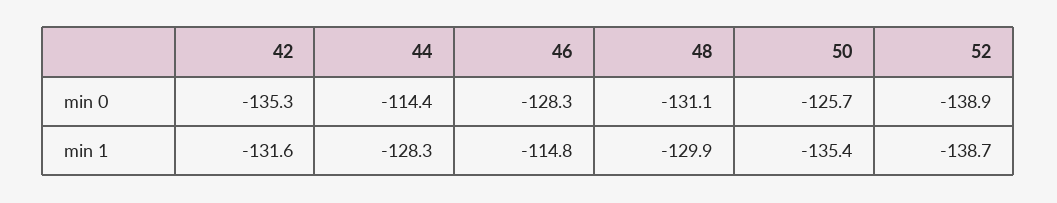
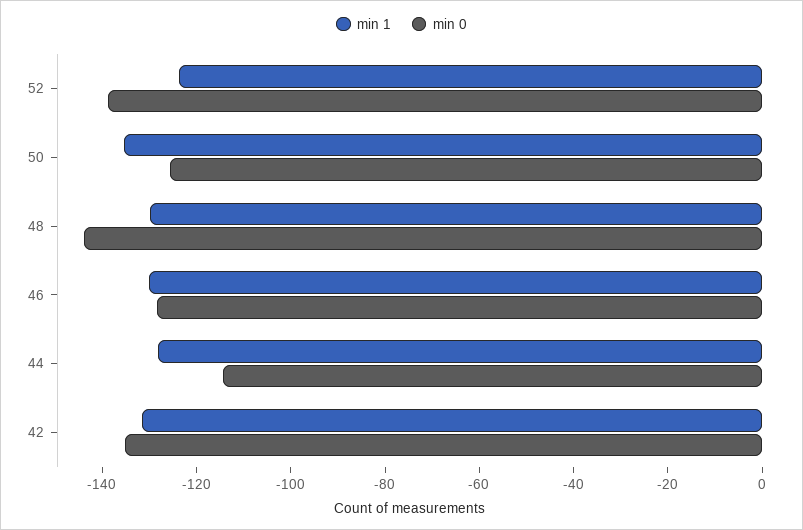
min 0, 48: -131.1 -> -145
min 1, 46: -114.8 -> -130
min 1, 52: -138.7 -> -125

